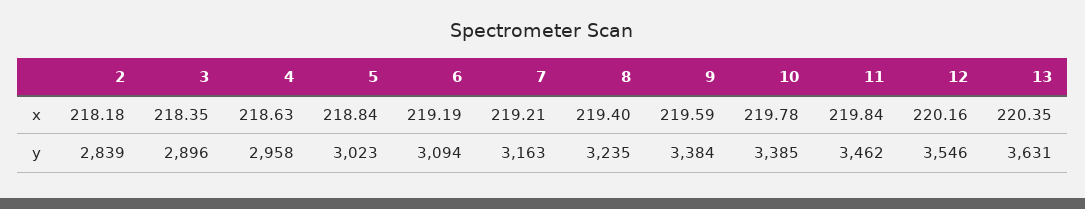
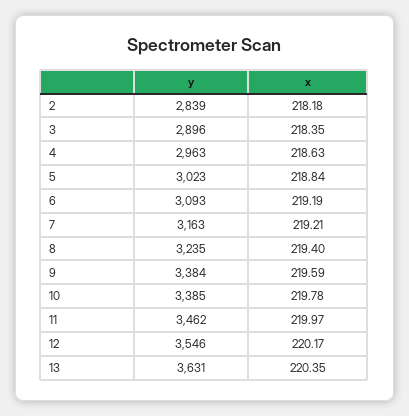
11, x: 219.84 -> 219.97
12, x: 220.16 -> 220.17
4, y: 2958 -> 2963
6, y: 3094 -> 3093

